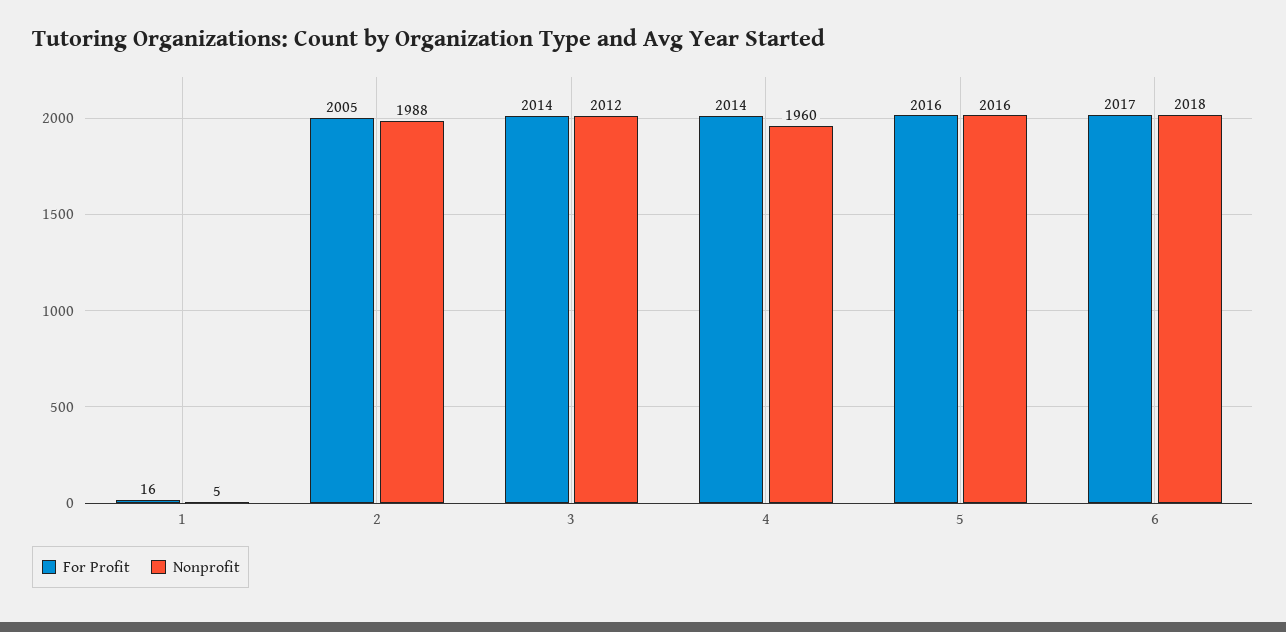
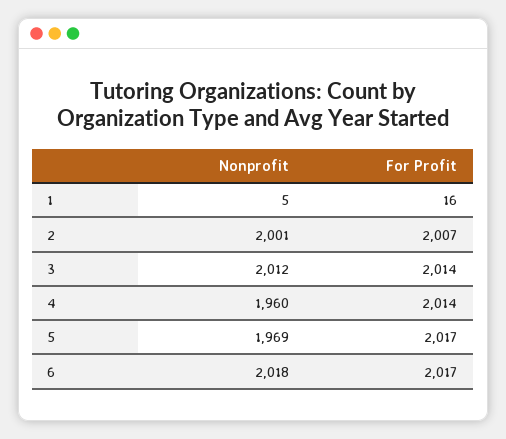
For Profit, 2: 2005 -> 2007
Nonprofit, 2: 1988 -> 2001
For Profit, 5: 2016 -> 2017
Nonprofit, 5: 2016 -> 1969

